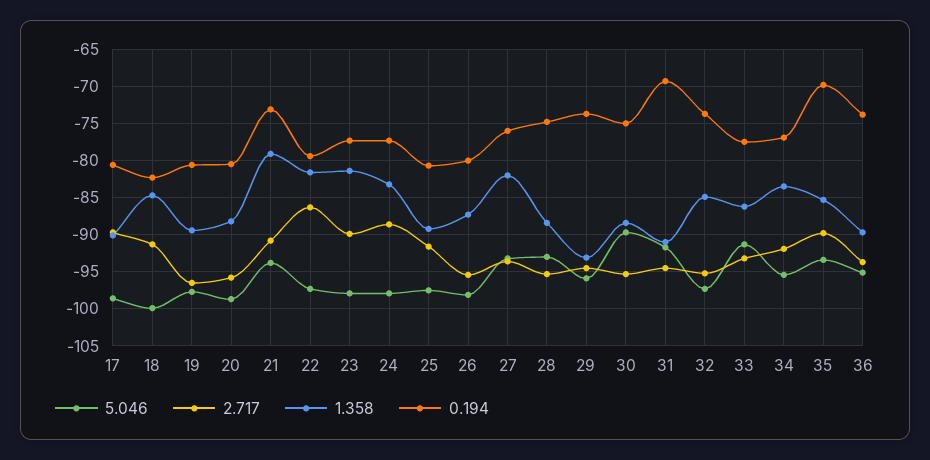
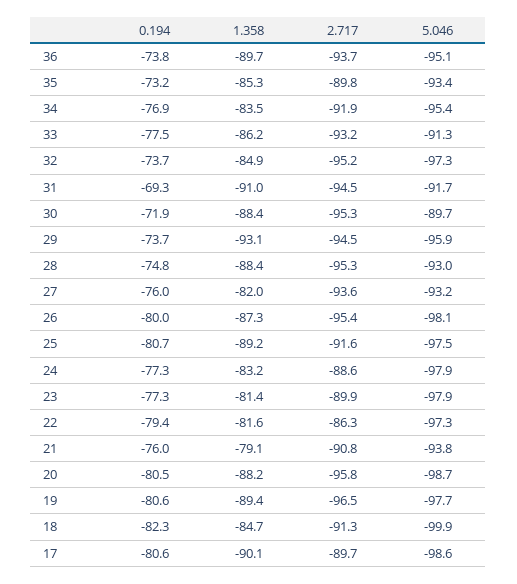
0.194, 21: -73 -> -76
0.194, 30: -75 -> -71.9
0.194, 35: -70 -> -73.2

